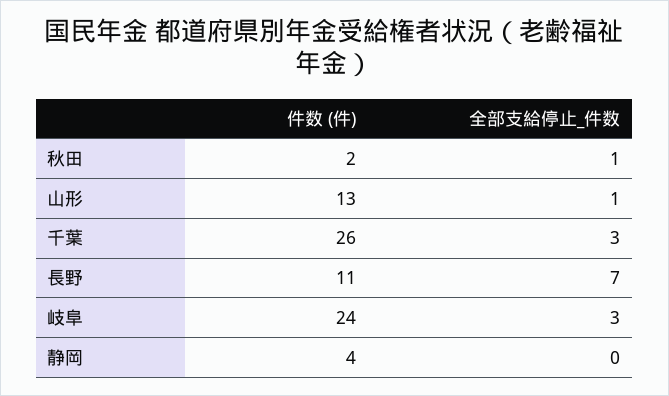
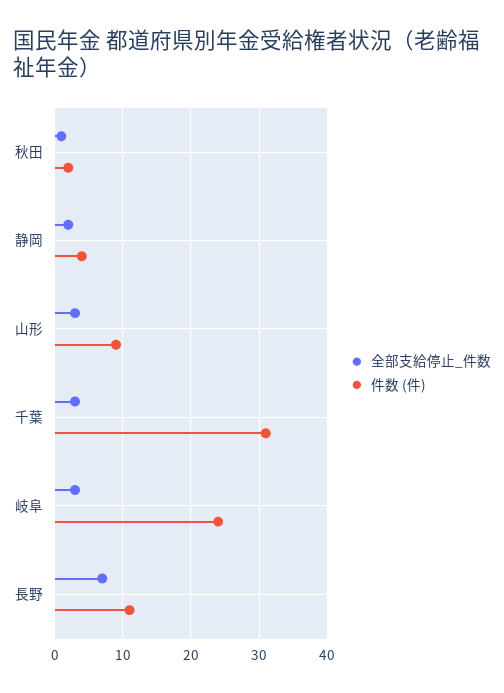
件数 (件), 山形: 13 -> 9
全部支給停止_件数, 山形: 1 -> 3
件数 (件), 千葉: 26 -> 31
全部支給停止_件数, 静岡: 0 -> 2

